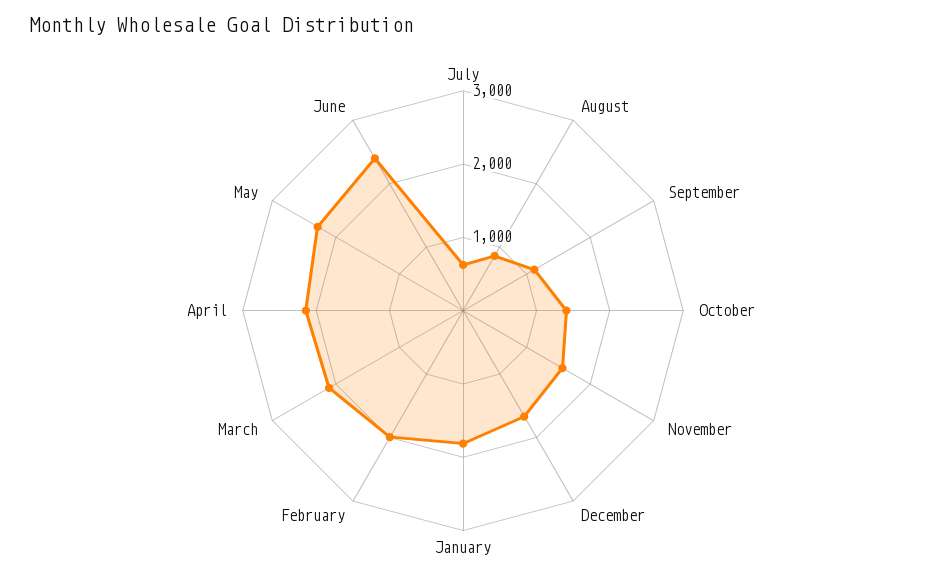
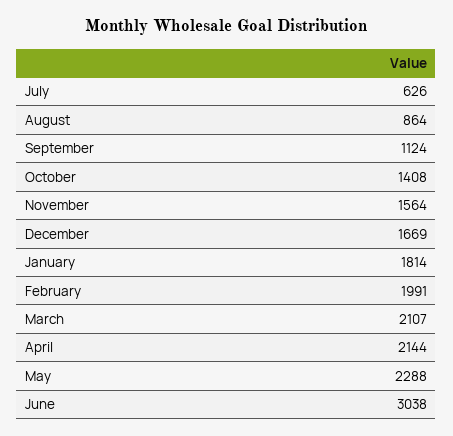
June: 2400 -> 3038

